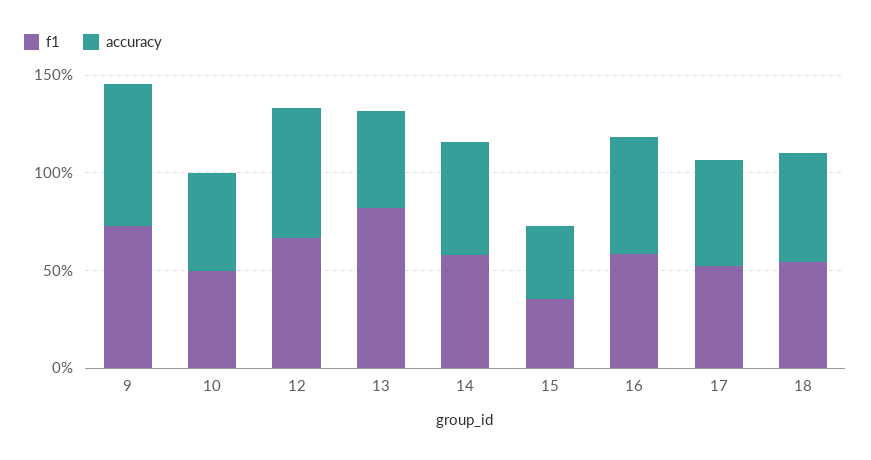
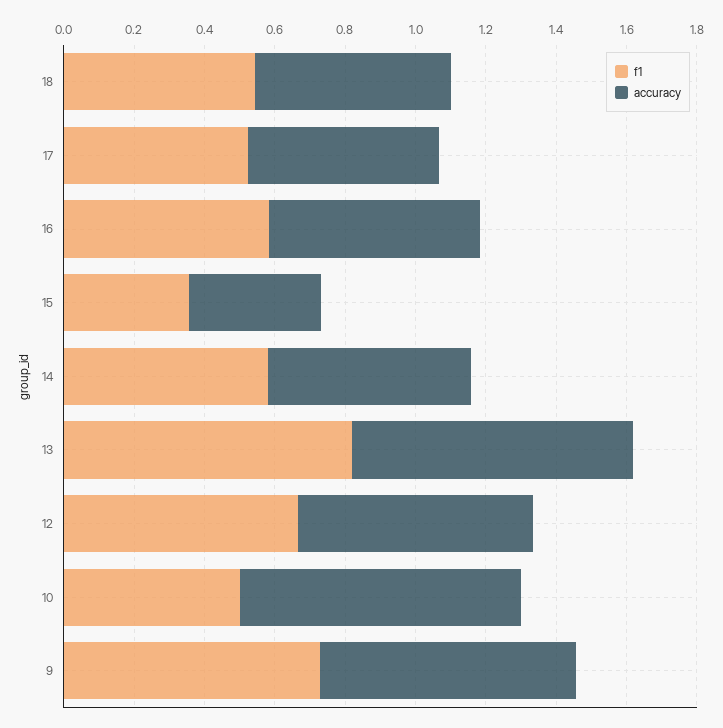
accuracy, 10: 0.5 -> 0.8
accuracy, 13: 0.5 -> 0.8

